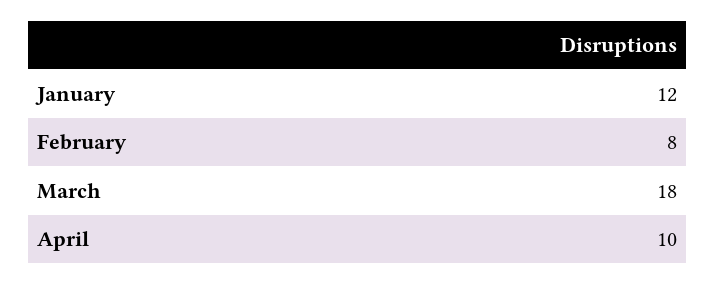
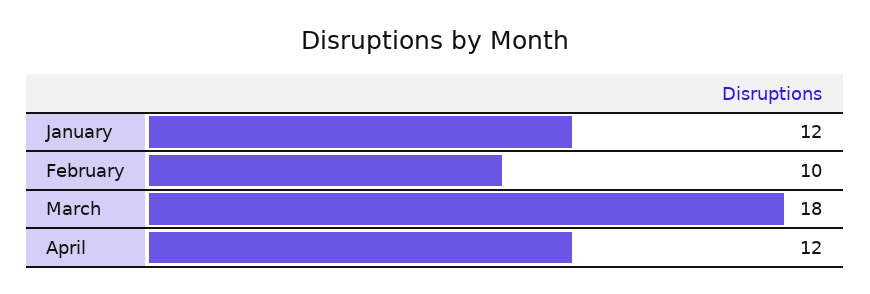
February: 8 -> 10
April: 10 -> 12

